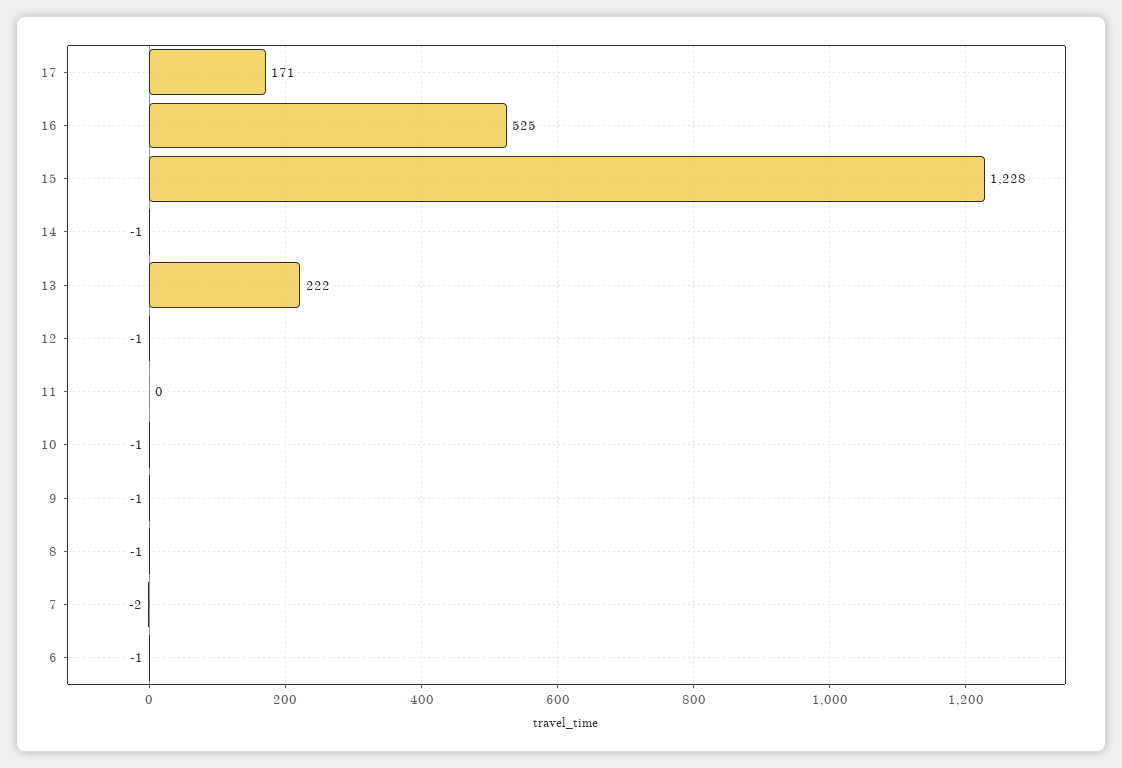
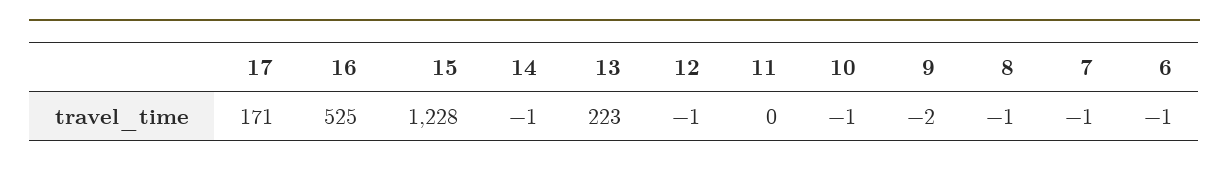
13: 222 -> 223
9: -1 -> -2
7: -2 -> -1

